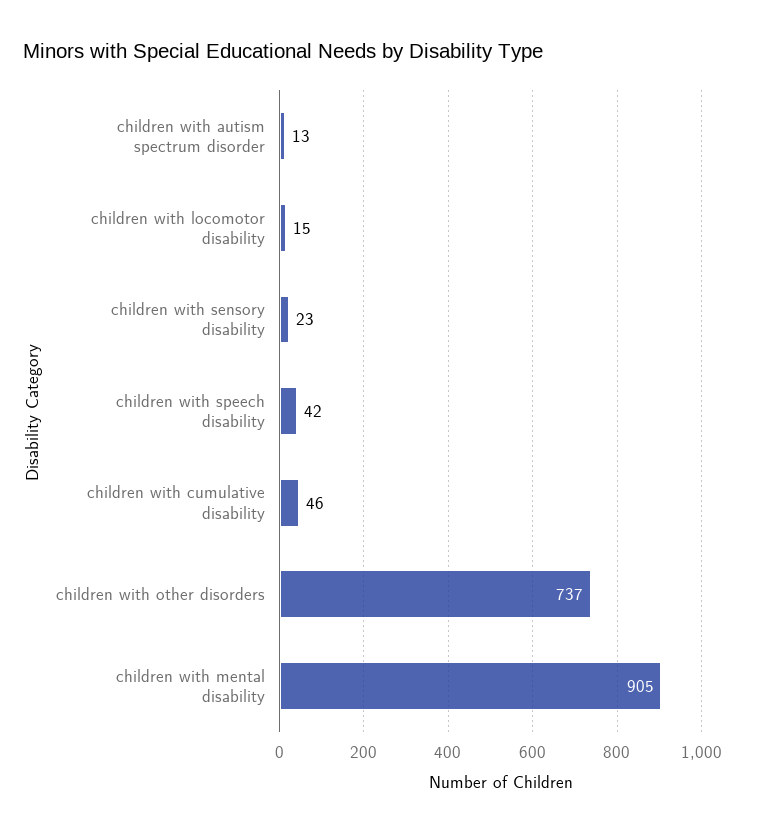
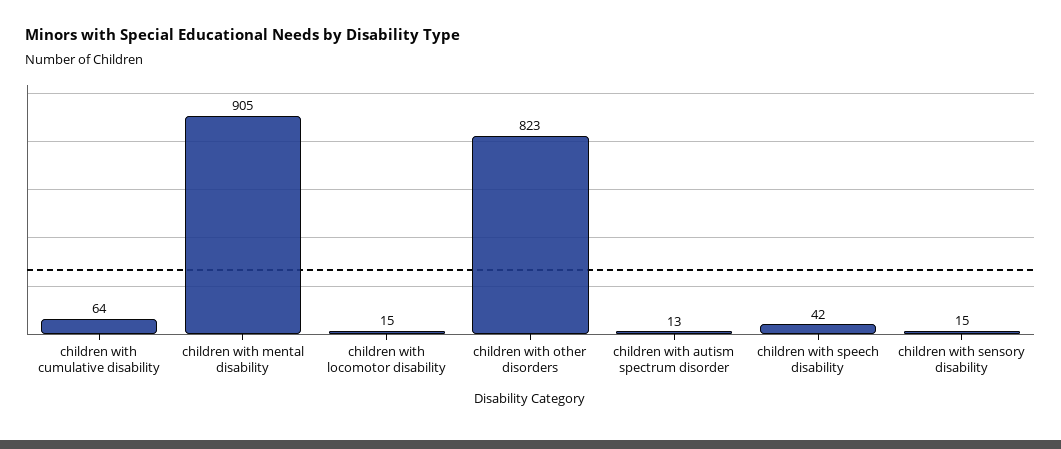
children with sensory disability: 23 -> 15
children with cumulative disability: 46 -> 64
children with other disorders: 737 -> 823

